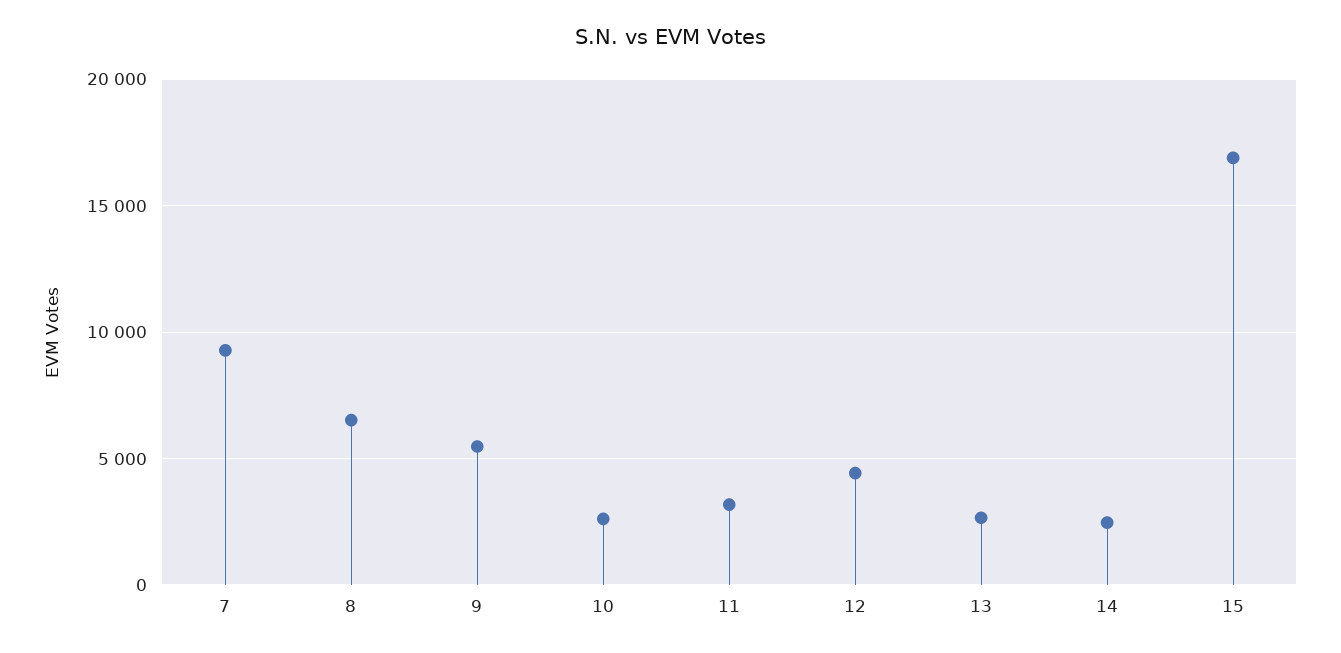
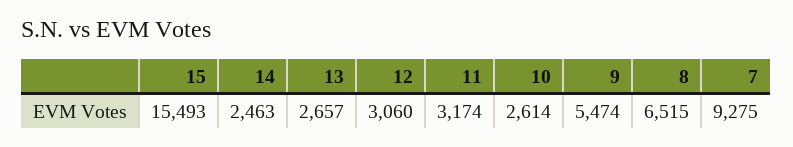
12: 4500 -> 3060
15: 17000 -> 15493

